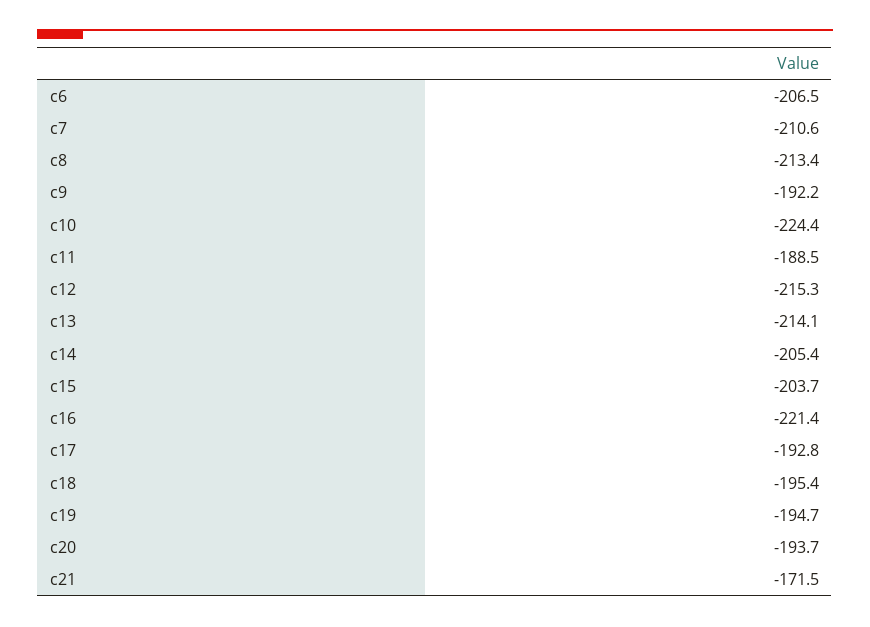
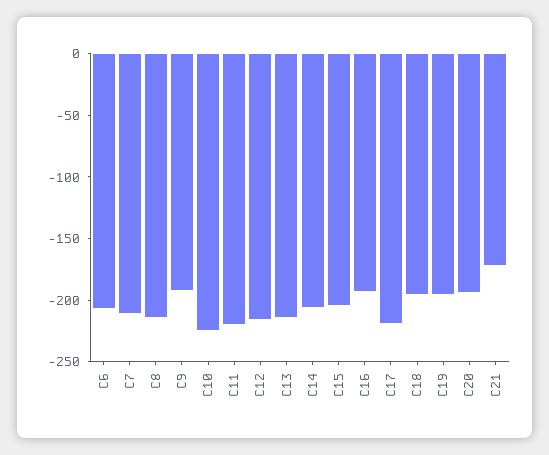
c11: -188.5 -> -220
c16: -221.4 -> -190
c17: -192.8 -> -220

